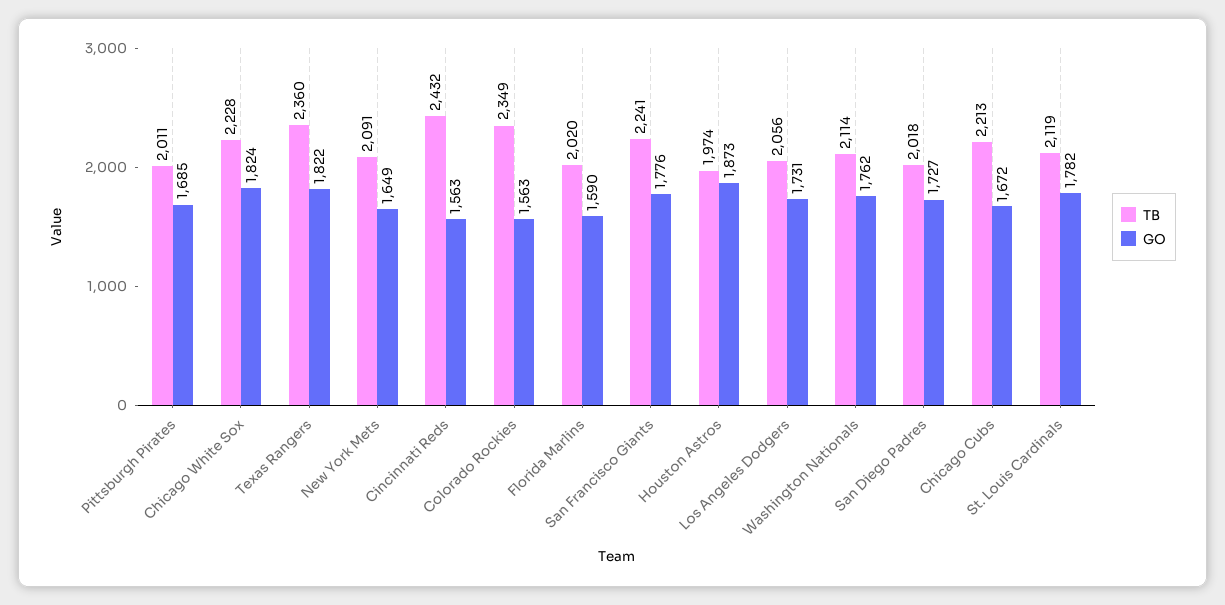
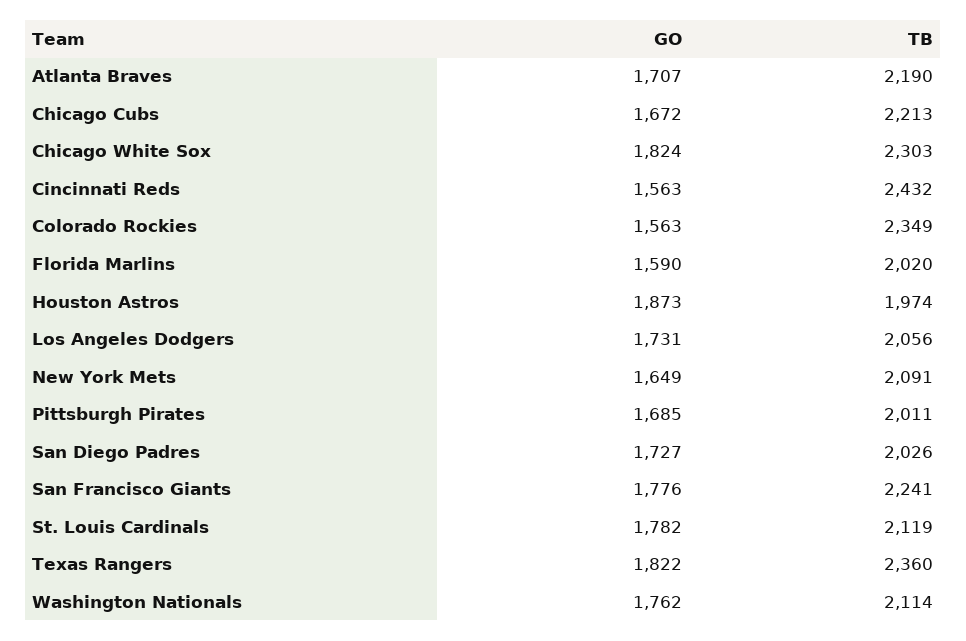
TB, Chicago White Sox: 2228 -> 2303
TB, San Diego Padres: 2018 -> 2026
GO, Atlanta Braves: none -> 1707
TB, Atlanta Braves: none -> 2190

